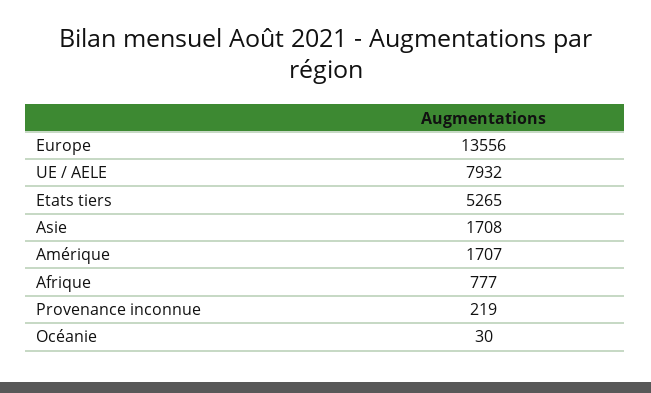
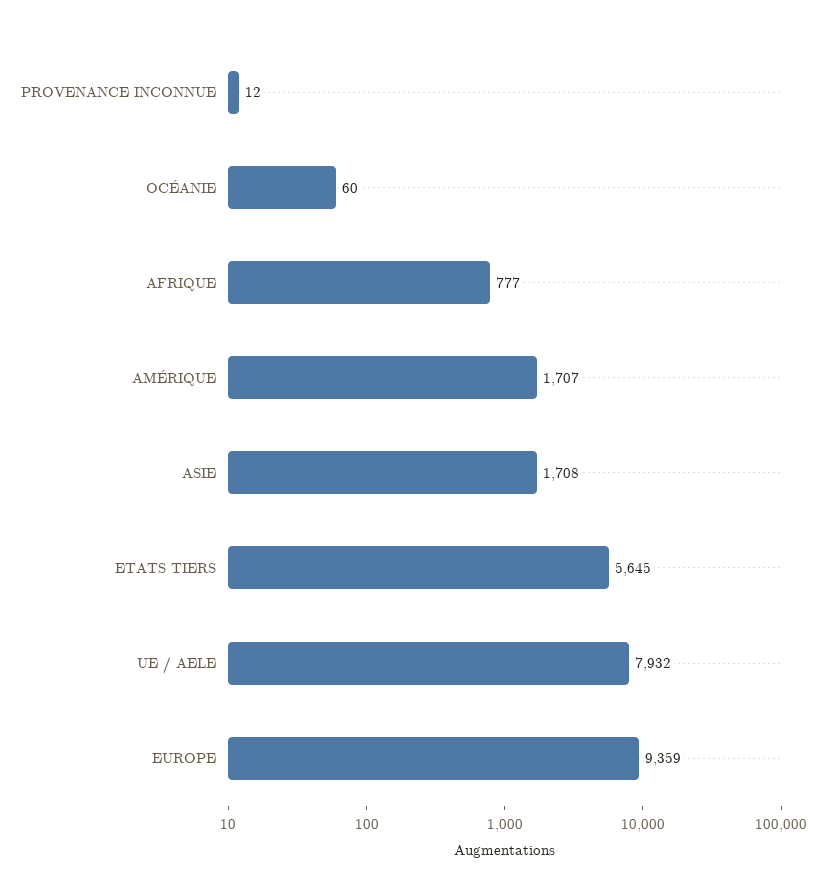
Europe: 13556 -> 9359
Etats tiers: 5265 -> 5645
Provenance inconnue: 219 -> 12
Océanie: 30 -> 60

